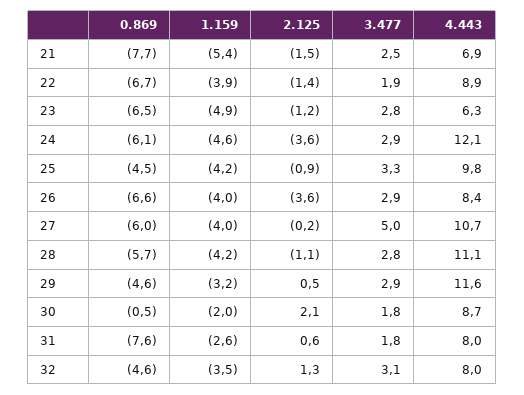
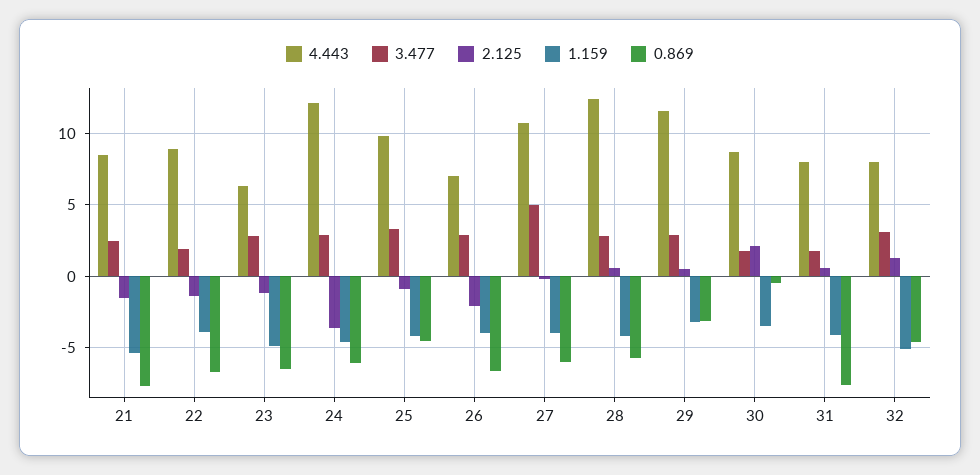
4.443, 21: 6.9 -> 8.5
2.125, 26: -3.6 -> -2
4.443, 26: 8.4 -> 7
2.125, 28: -1.1 -> 0.5
4.443, 28: 11.1 -> 12.5
0.869, 29: -4.6 -> -3
1.159, 30: -2 -> -3.5
1.159, 31: -2.6 -> -4
1.159, 32: -3.5 -> -5

